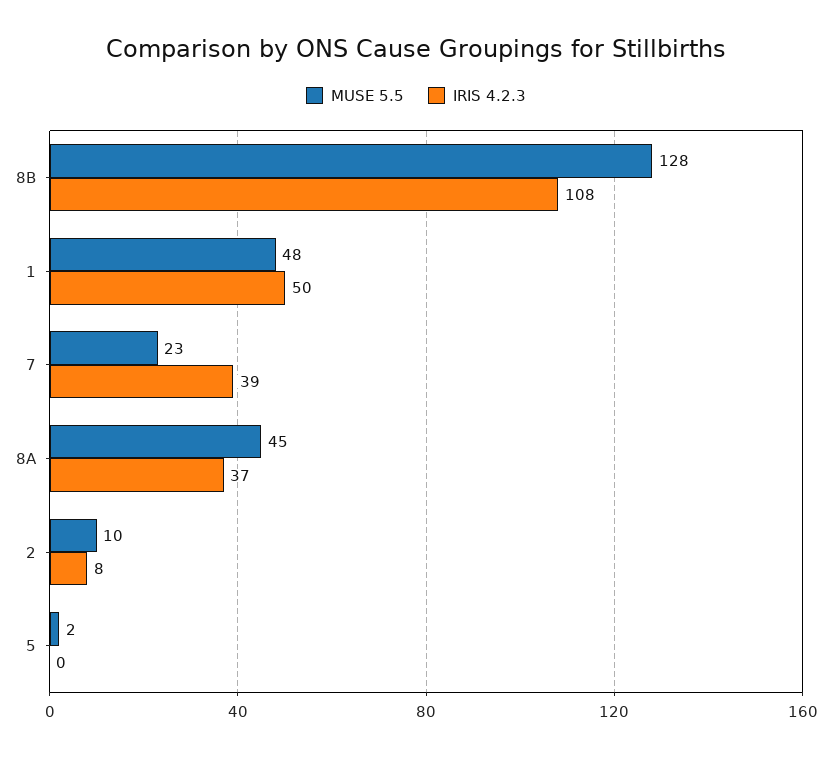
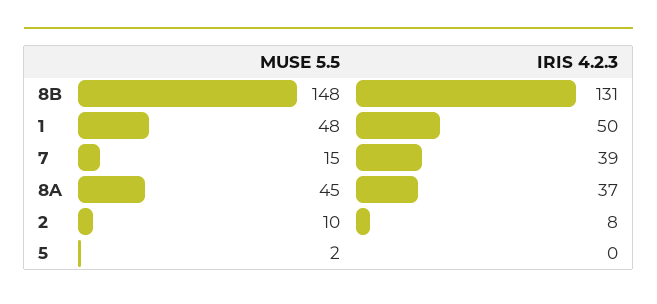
MUSE 5.5, 8B: 128 -> 148
IRIS 4.2.3, 8B: 108 -> 131
MUSE 5.5, 7: 23 -> 15

